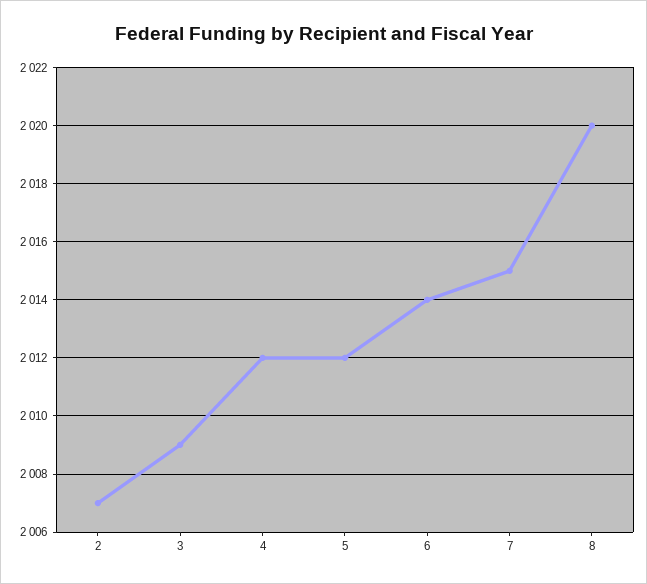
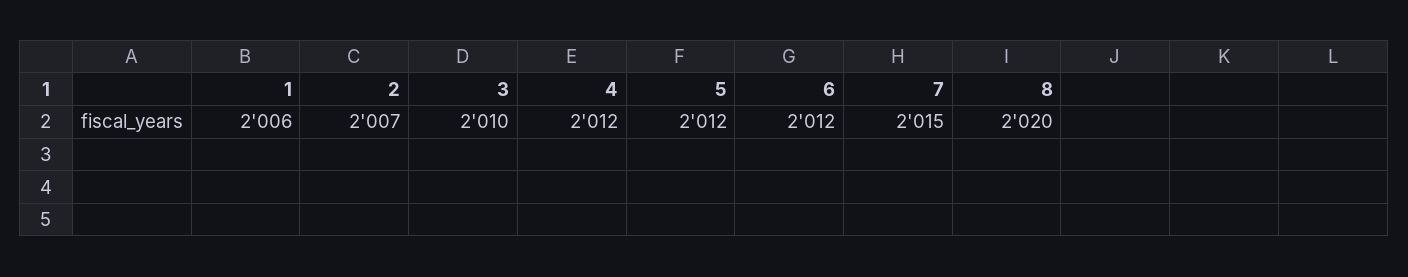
3: 2009 -> 2010
6: 2014 -> 2012
1: none -> 2006

